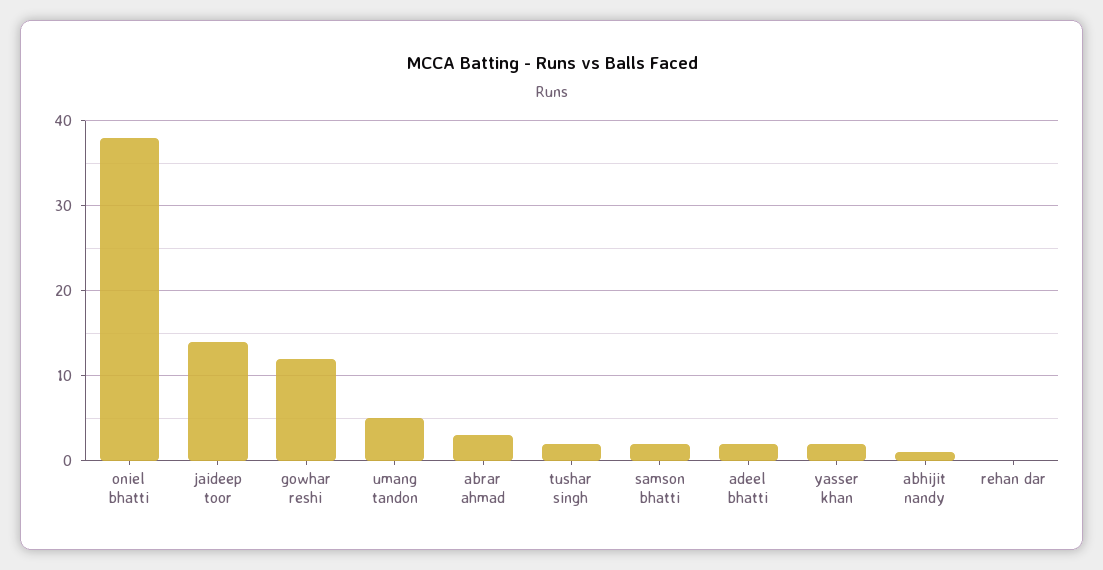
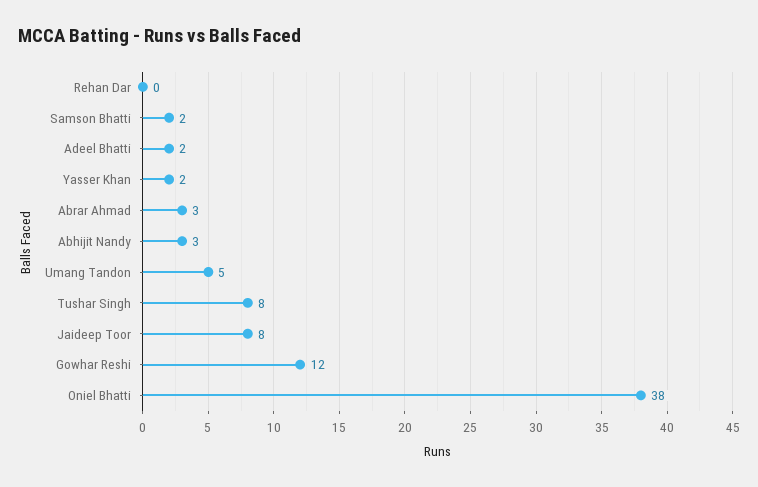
jaideep toor: 14 -> 8
tushar singh: 2 -> 8
abhijit nandy: 1 -> 3

